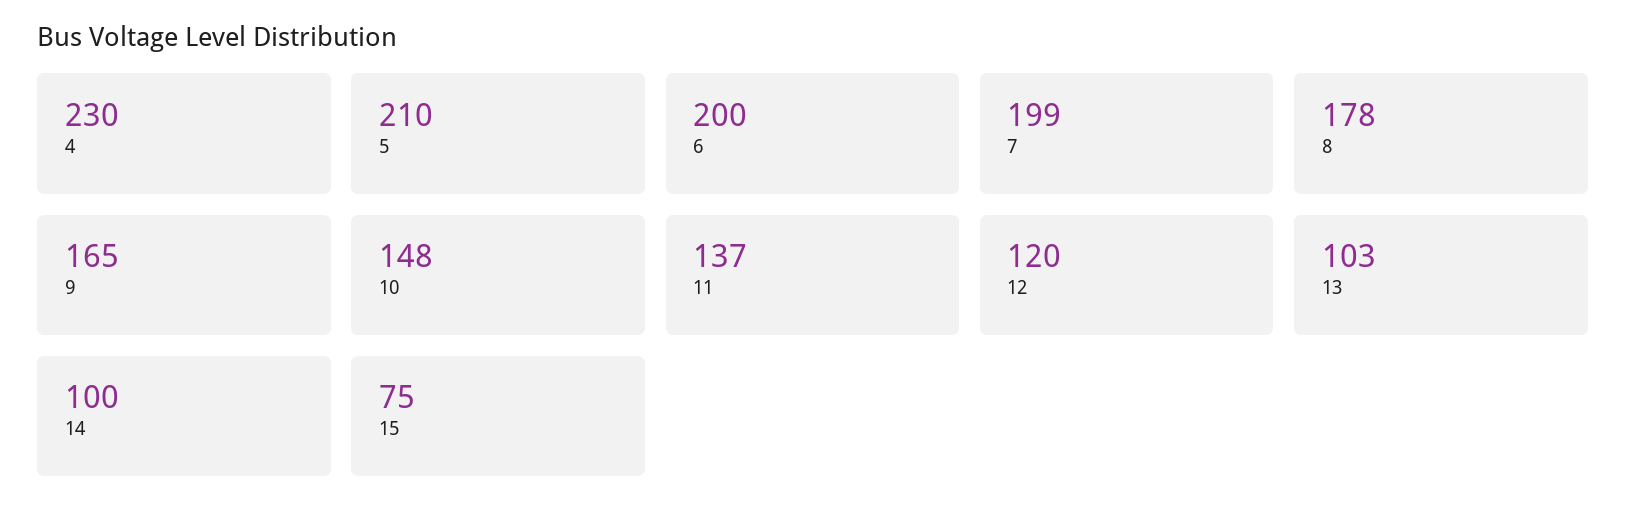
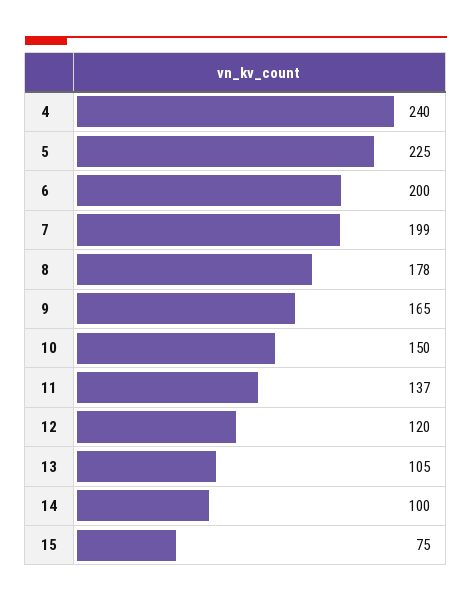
4: 230 -> 240
5: 210 -> 225
10: 148 -> 150
13: 103 -> 105

